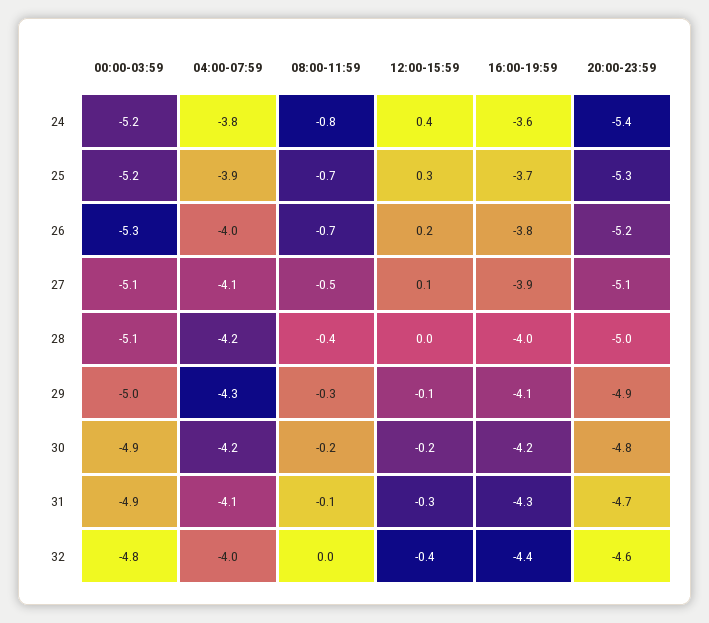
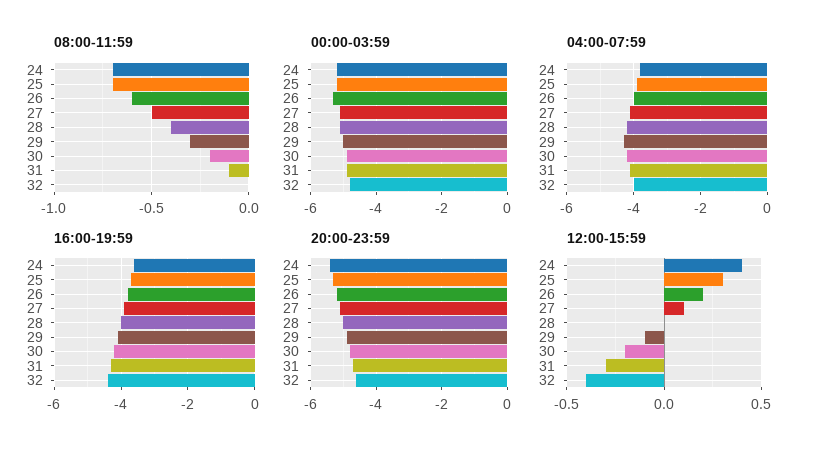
08:00-11:59, 24: -0.8 -> -0.7
08:00-11:59, 26: -0.7 -> -0.6

